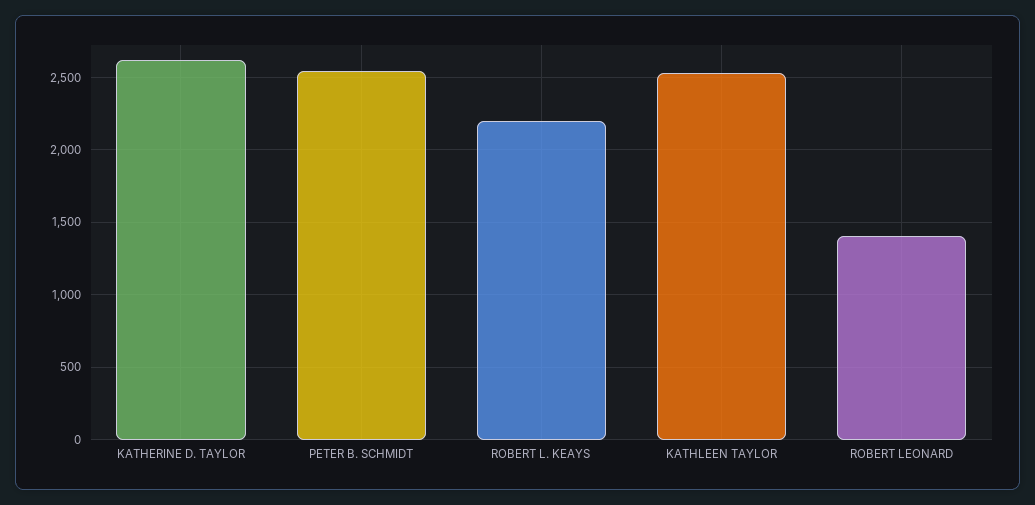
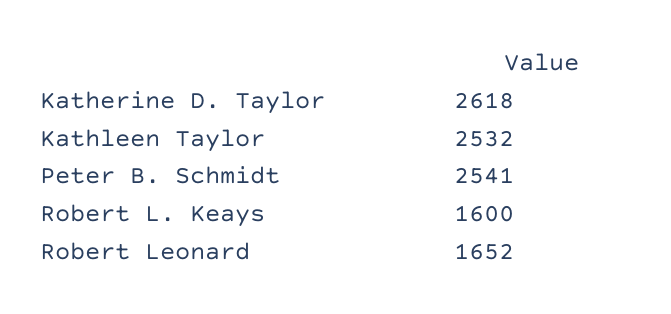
ROBERT L. KEAYS: 2200 -> 1600
ROBERT LEONARD: 1400 -> 1652

